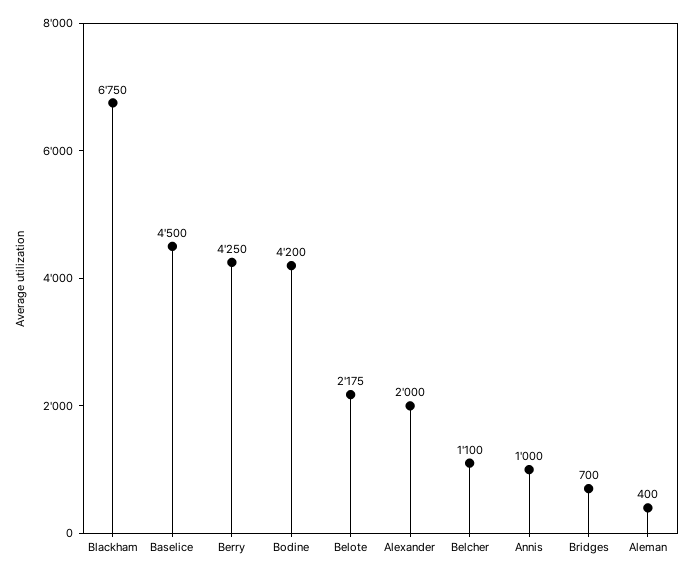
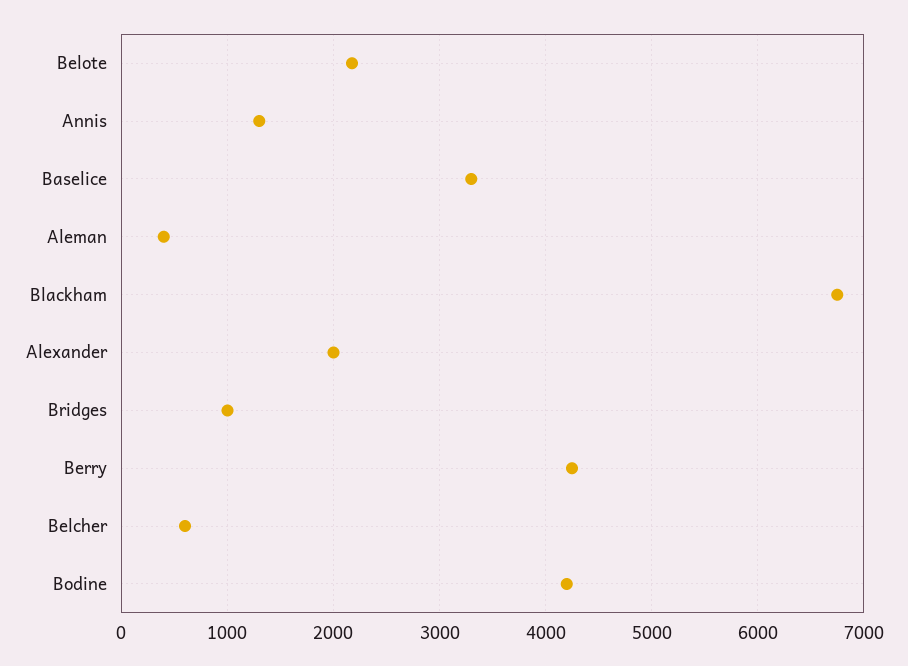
Baselice: 4500 -> 3300
Belcher: 1100 -> 600
Annis: 1000 -> 1300
Bridges: 700 -> 1000

